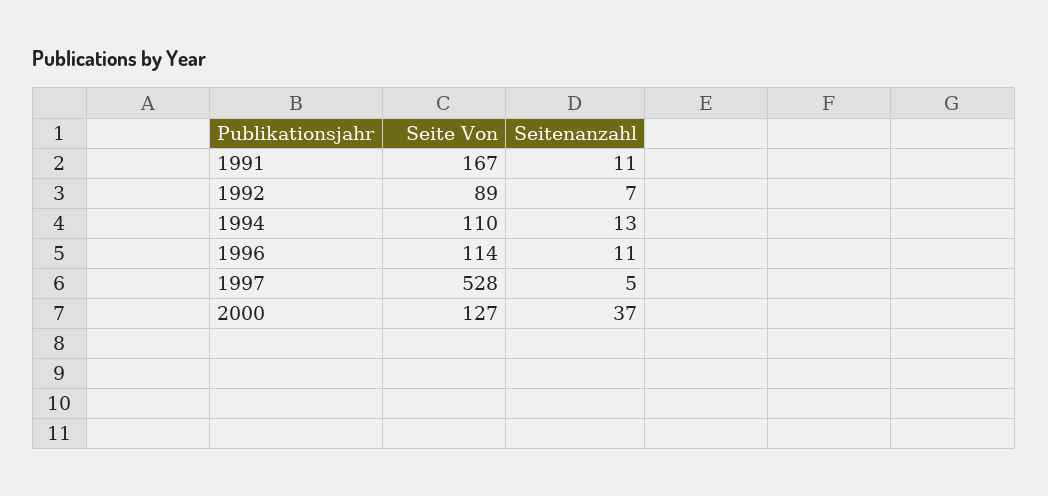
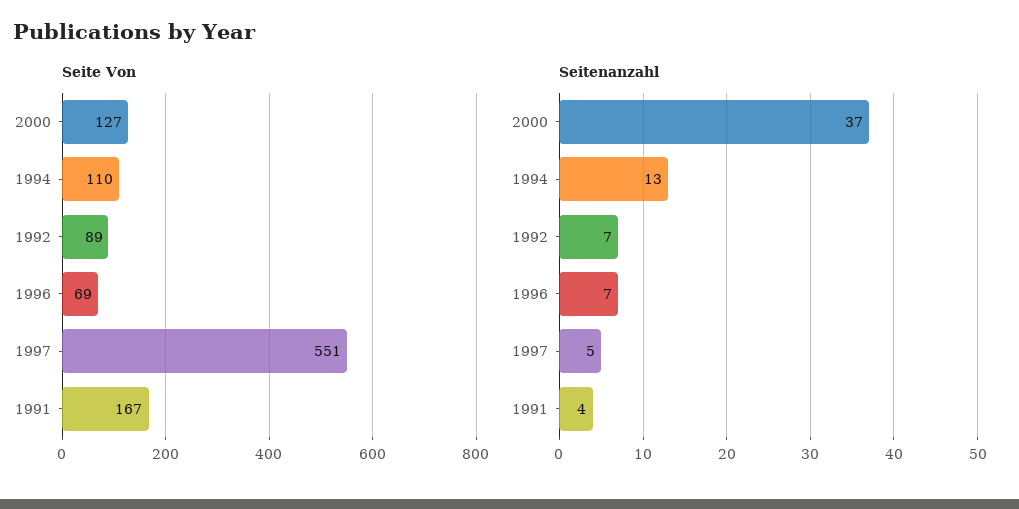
Seitenanzahl, 1991: 11 -> 4
Seite Von, 1996: 114 -> 69
Seitenanzahl, 1996: 11 -> 7
Seite Von, 1997: 528 -> 551

